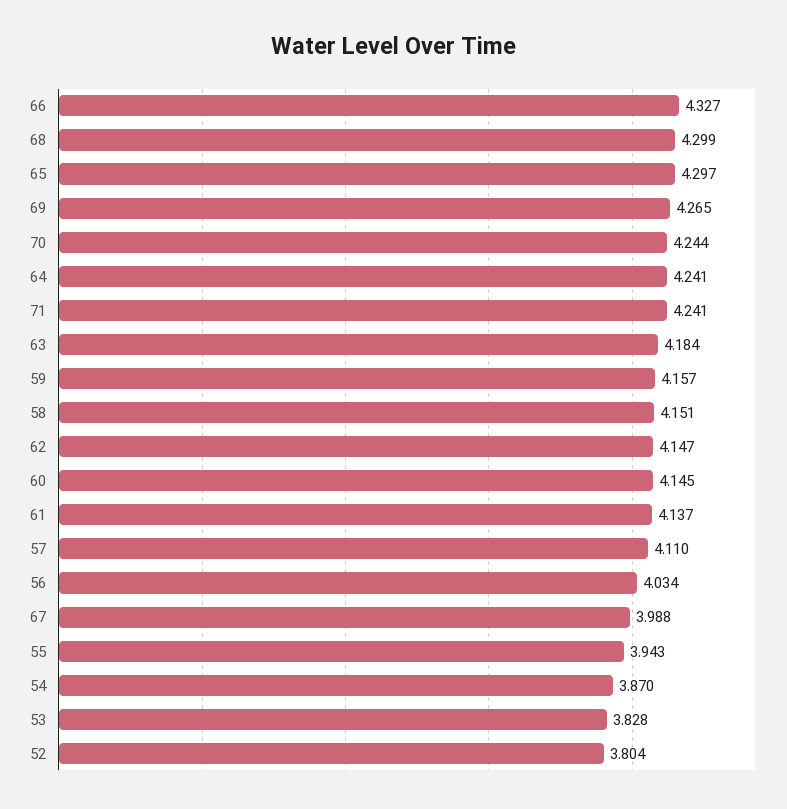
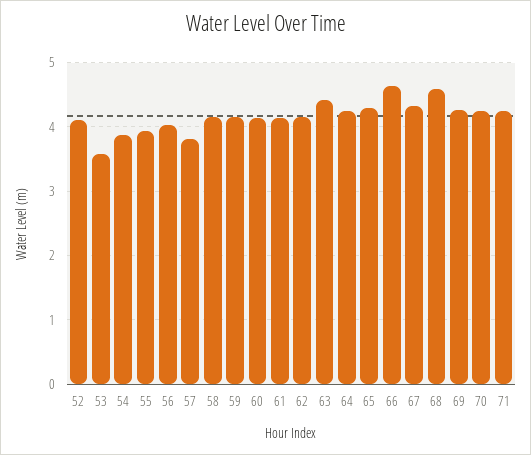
66: 4.327 -> 4.6
68: 4.299 -> 4.6
63: 4.184 -> 4.4
57: 4.11 -> 3.8
67: 3.988 -> 4.3
53: 3.828 -> 3.6
52: 3.804 -> 4.1

